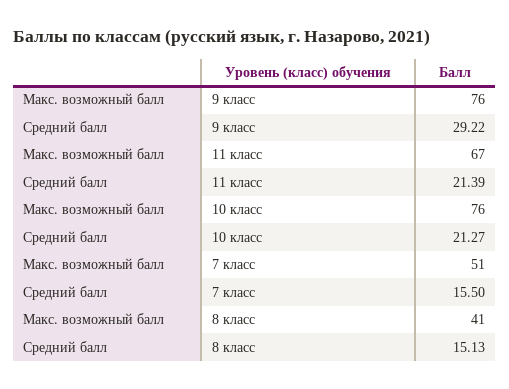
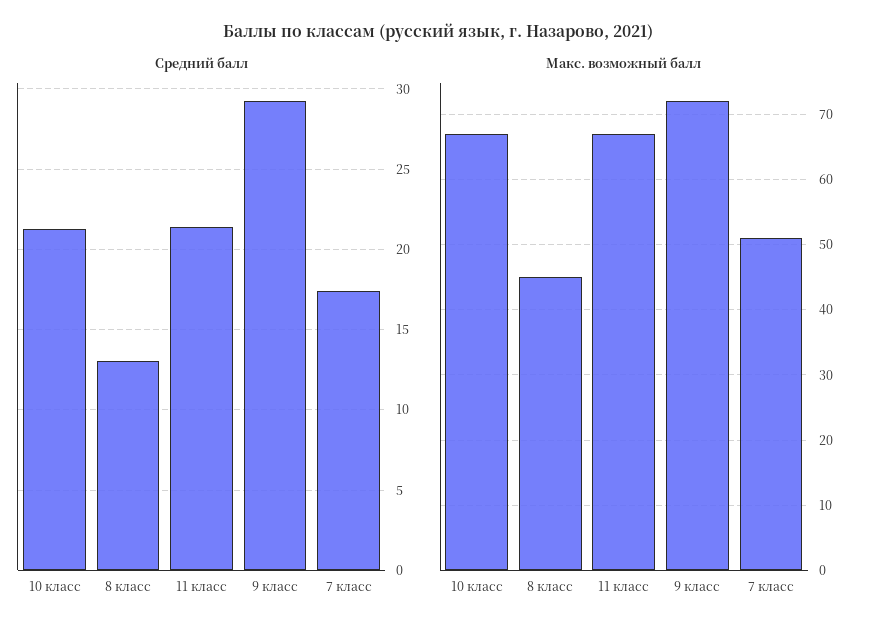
Макс. возможный балл, 9 класс: 76 -> 72
Макс. возможный балл, 10 класс: 76 -> 67
Средний балл, 7 класс: 15.5 -> 17.5
Макс. возможный балл, 8 класс: 41 -> 45
Средний балл, 8 класс: 15.13 -> 13

